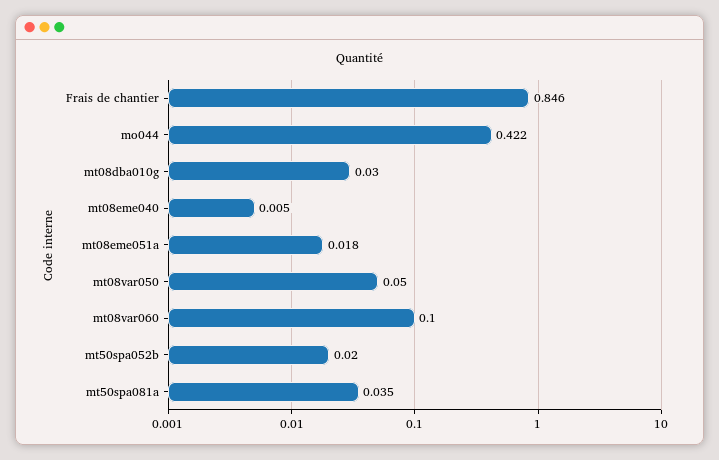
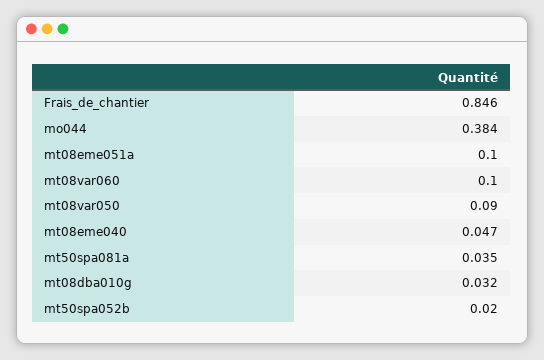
mo044: 0.422 -> 0.384
mt08dba010g: 0.03 -> 0.032
mt08eme040: 0.005 -> 0.047
mt08eme051a: 0.018 -> 0.1
mt08var050: 0.05 -> 0.09

